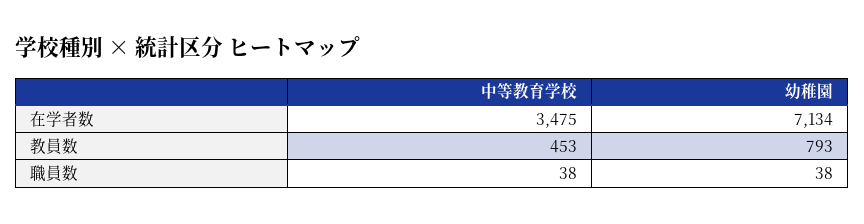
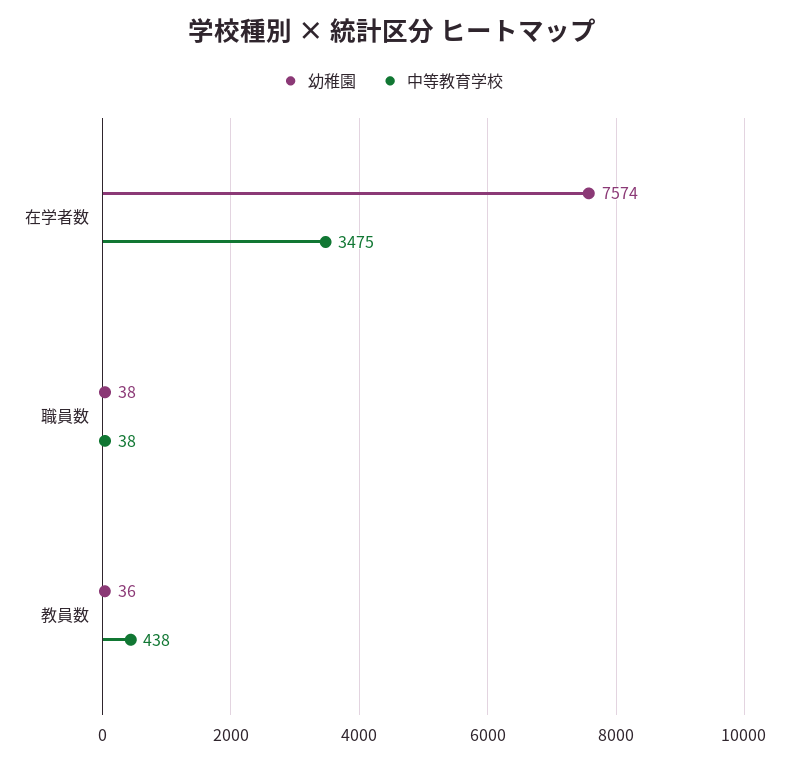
幼稚園, 在学者数: 7134 -> 7574
中等教育学校, 教員数: 453 -> 438
幼稚園, 教員数: 793 -> 36

